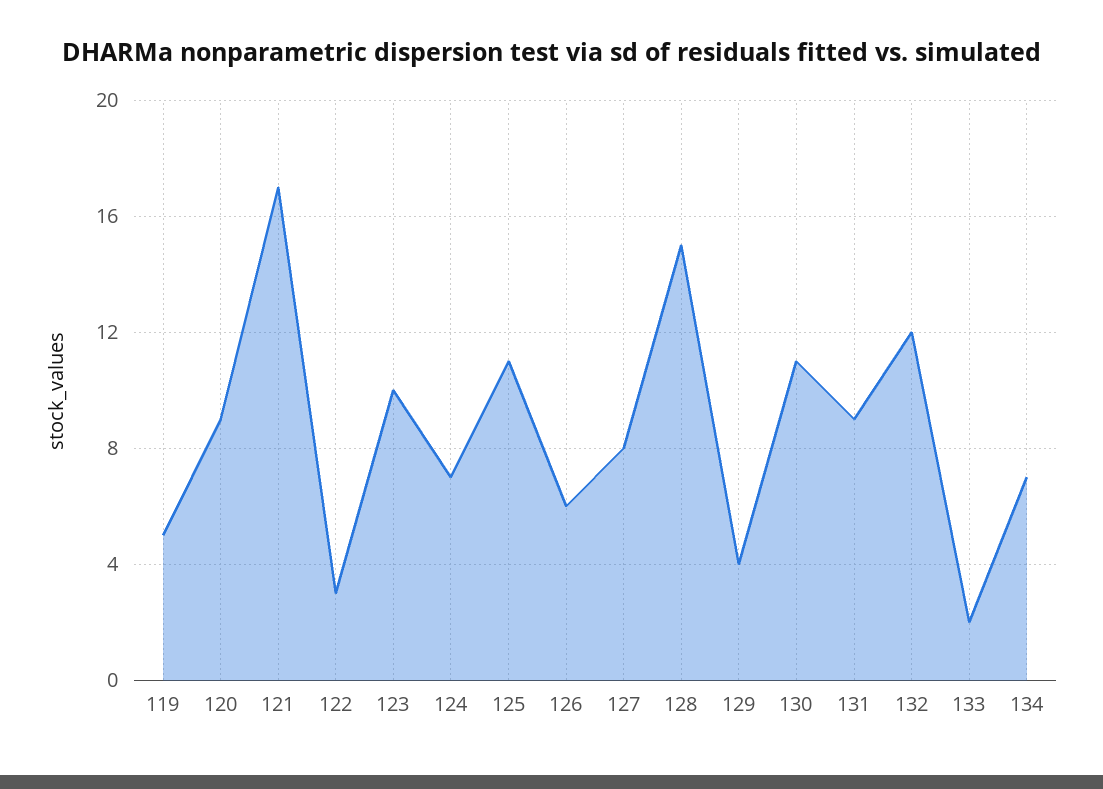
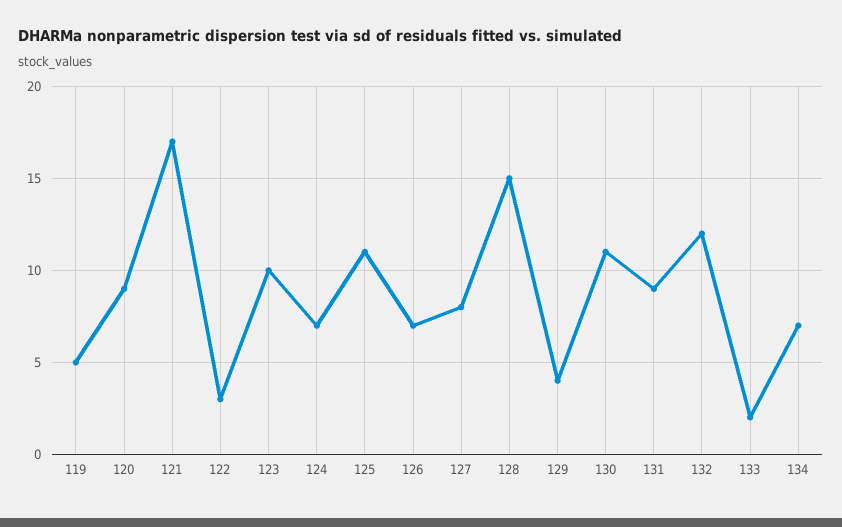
126: 6 -> 7

